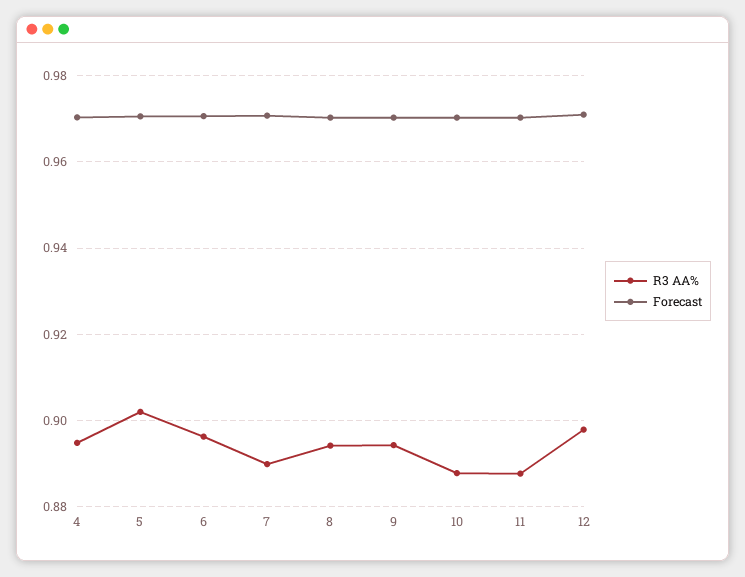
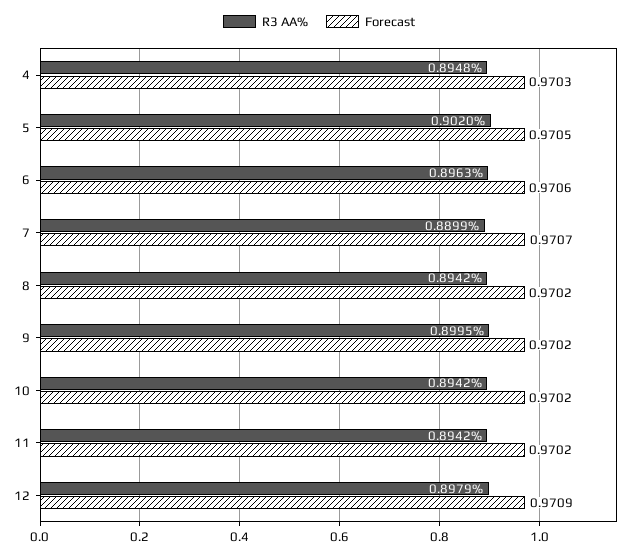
R3 AA%, 9: 0.894 -> 0.8995
R3 AA%, 10: 0.888 -> 0.8942
R3 AA%, 11: 0.888 -> 0.8942

